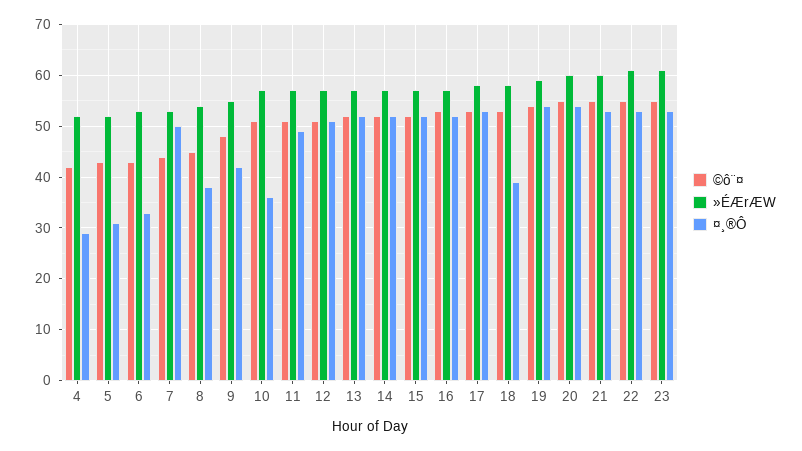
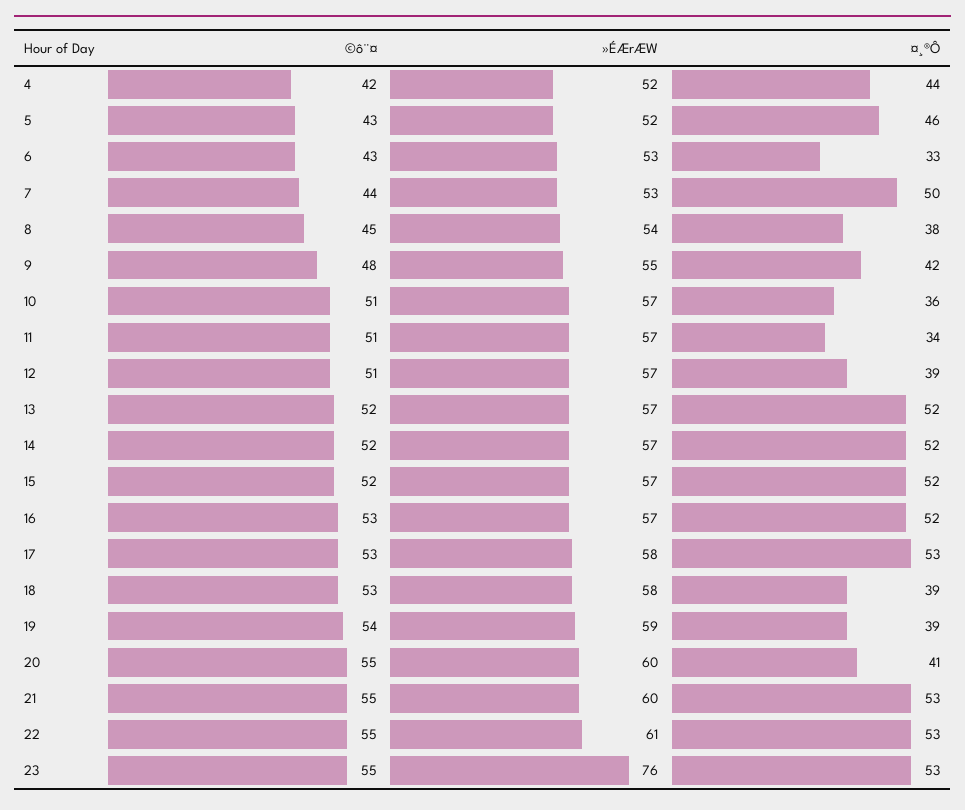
¤¸®Ô, 4: 30 -> 44
¤¸®Ô, 5: 30 -> 46
¤¸®Ô, 11: 50 -> 34
¤¸®Ô, 12: 50 -> 39
¤¸®Ô, 19: 55 -> 39
¤¸®Ô, 20: 55 -> 41
»ÉÆrÆW, 23: 60 -> 76

